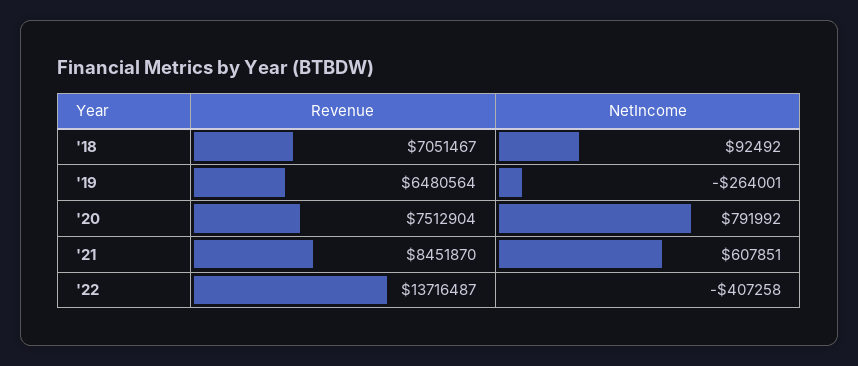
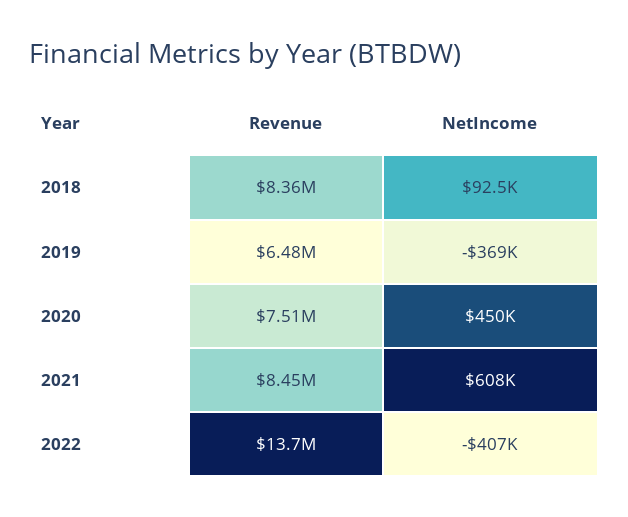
Revenue, '18: 7051467 -> 8360000
NetIncome, '19: -264001 -> -369000
NetIncome, '20: 791992 -> 450000

